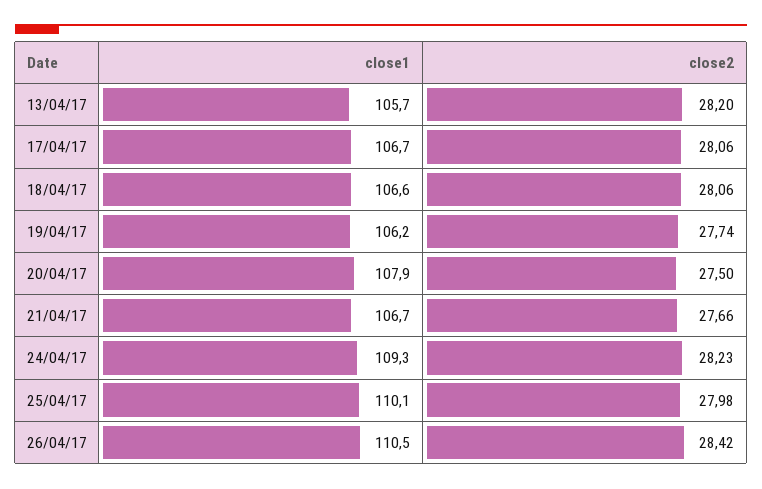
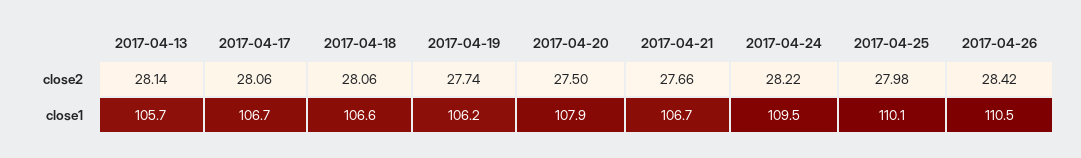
close2, 13/04/17: 28.2 -> 28.14
close1, 24/04/17: 109.3 -> 109.5
close2, 24/04/17: 28.23 -> 28.22

